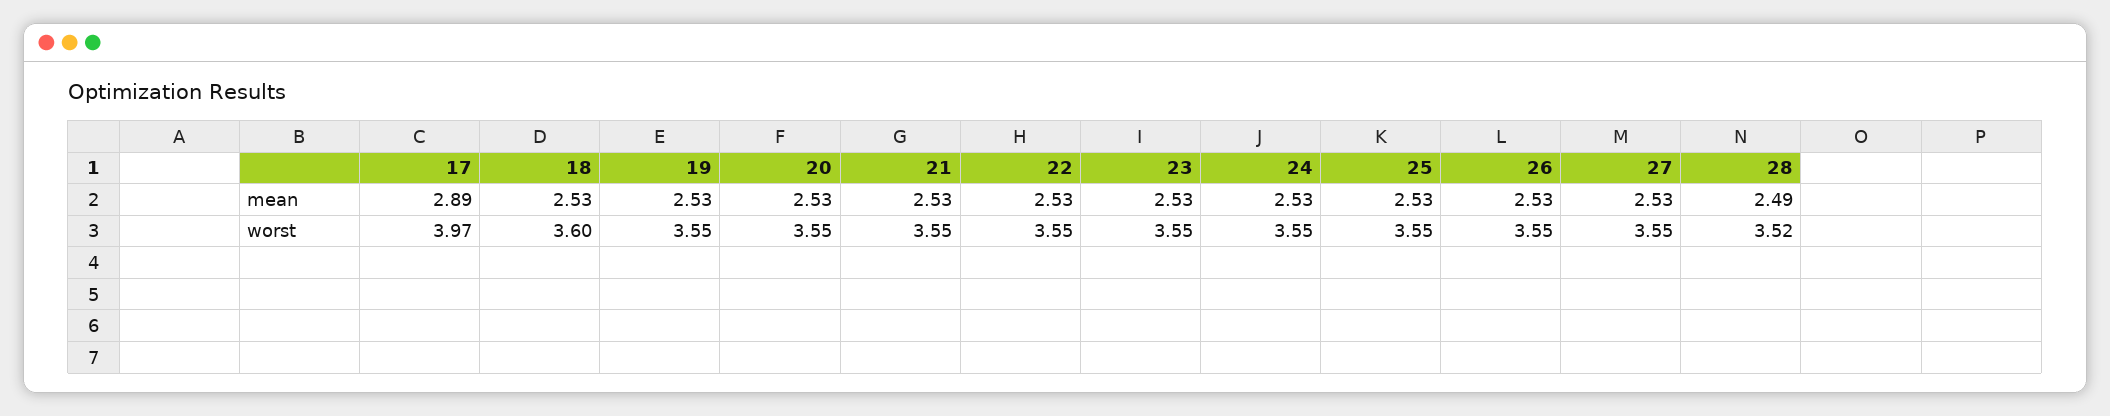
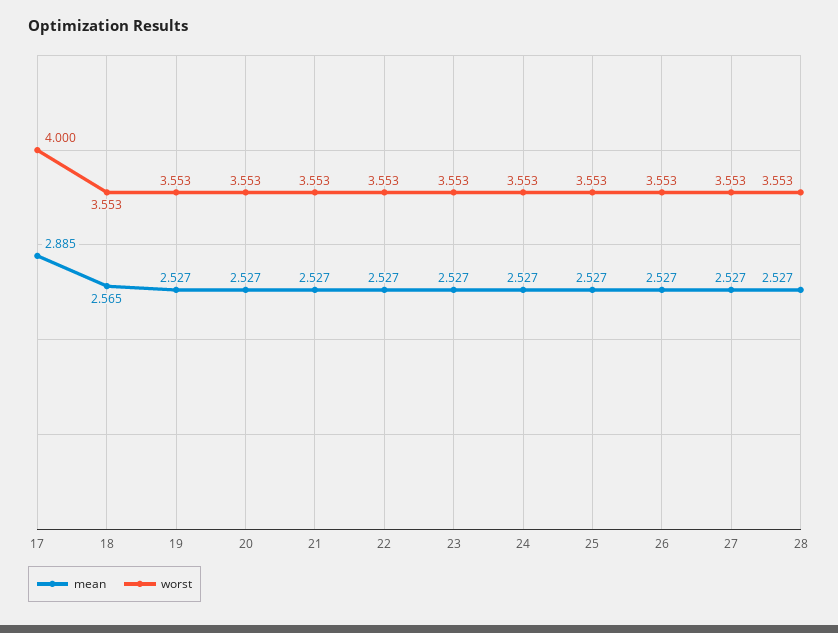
mean, 18: 2.53 -> 2.565
mean, 28: 2.49 -> 2.527
worst, 17: 3.97 -> 4
worst, 18: 3.6 -> 3.553
worst, 28: 3.52 -> 3.553

